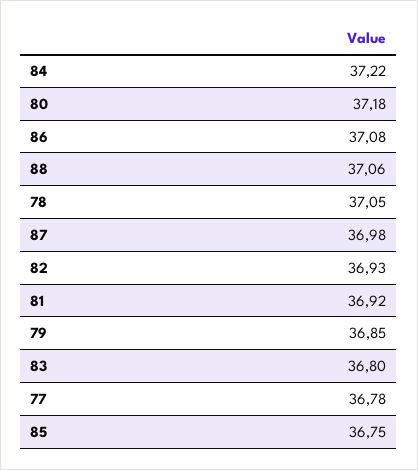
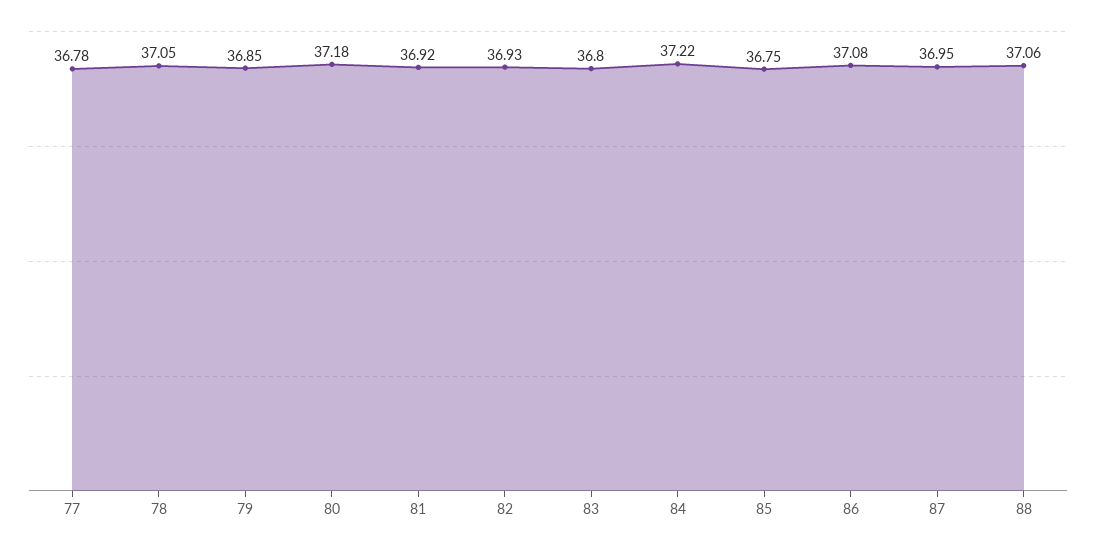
87: 36.98 -> 36.95

